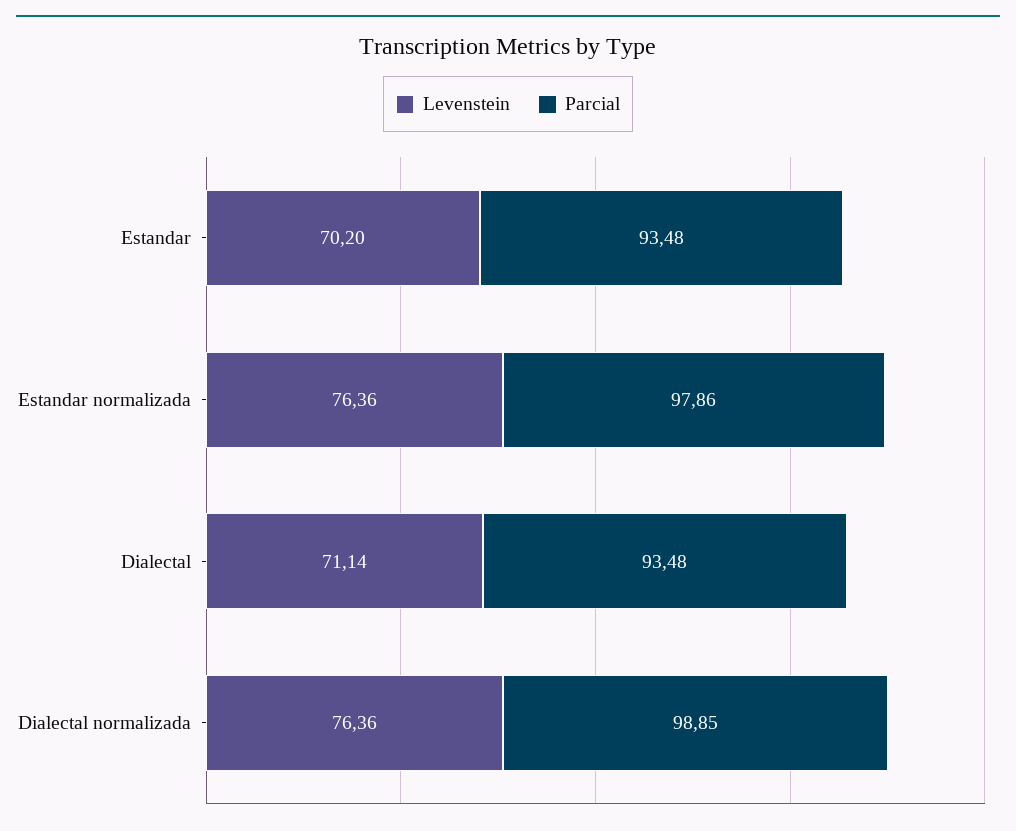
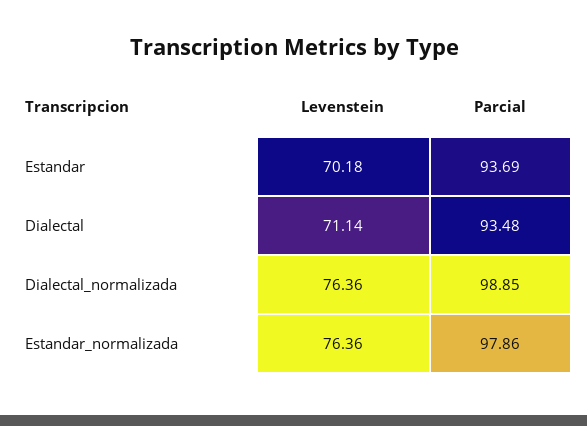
Levenstein, Estandar: 70.2 -> 70.18
Parcial, Estandar: 93.48 -> 93.69

